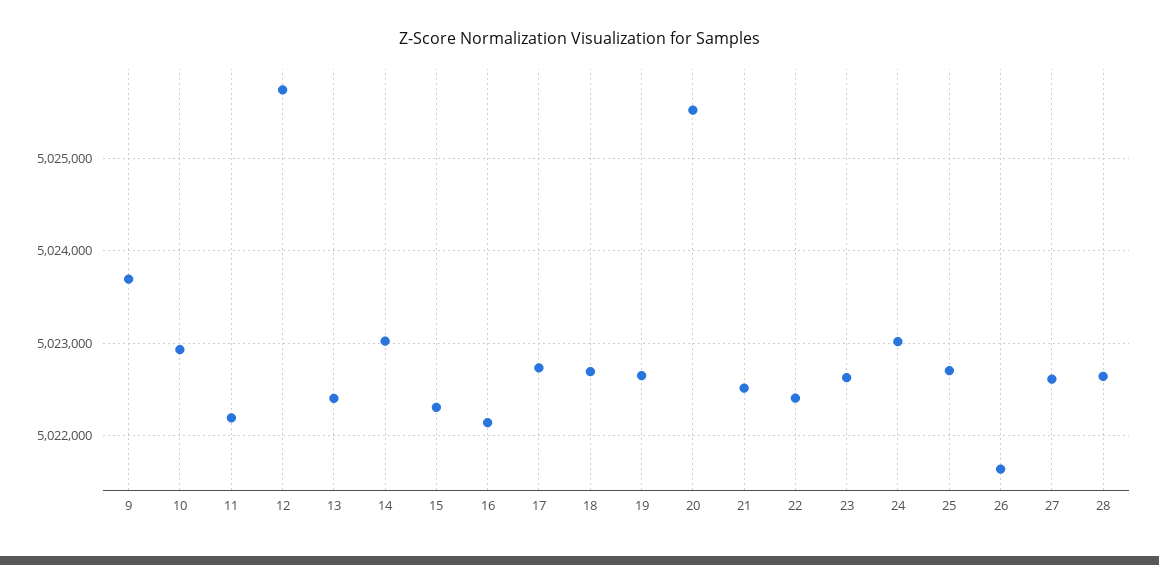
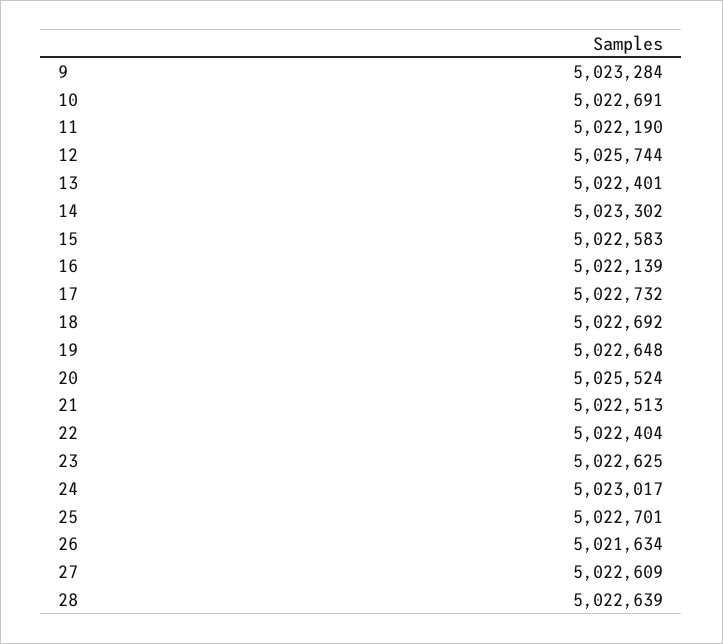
9: 5023700 -> 5023284
10: 5022900 -> 5022691
14: 5023000 -> 5023302
15: 5022300 -> 5022583

